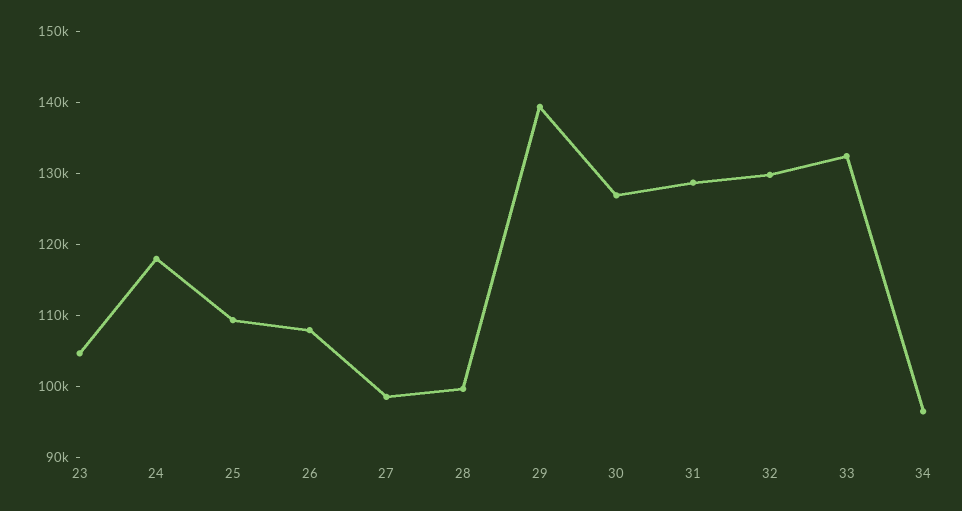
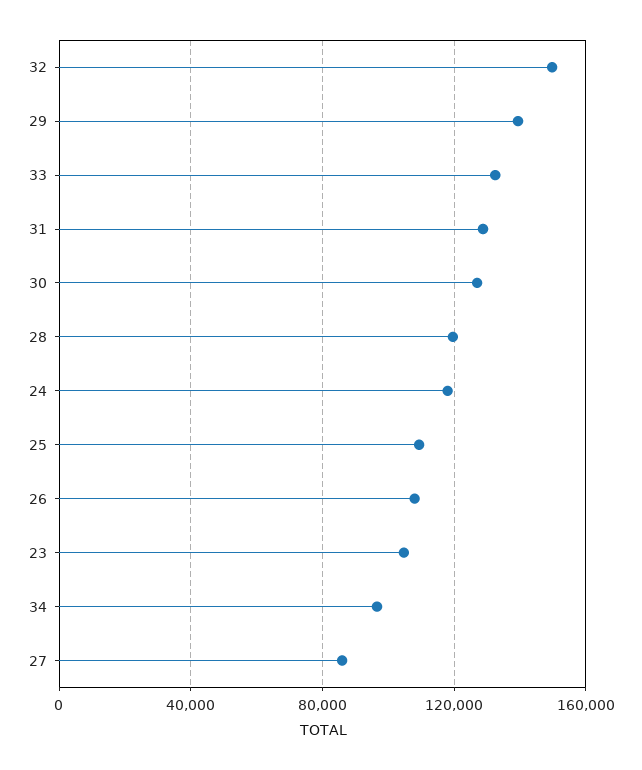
27: 98000 -> 85000
28: 100000 -> 120000
32: 130000 -> 150000

